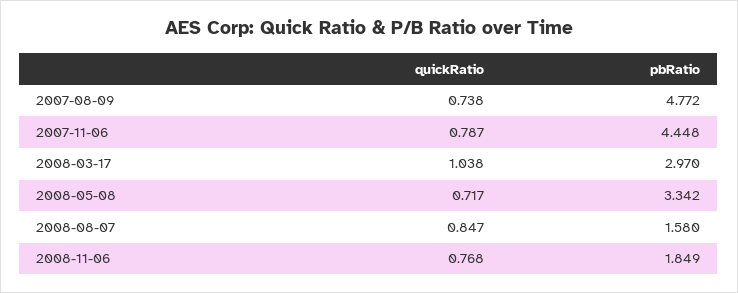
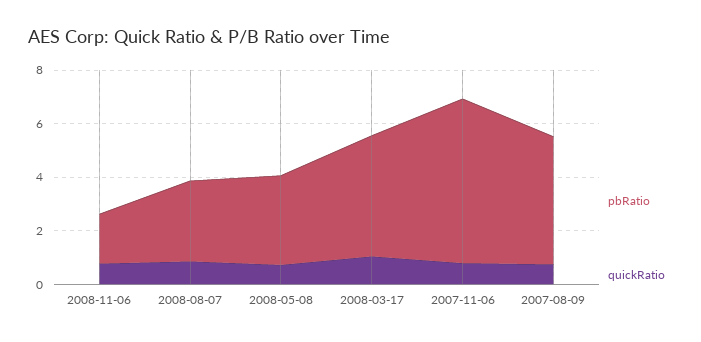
pbRatio, 2007-11-06: 4.448 -> 6
pbRatio, 2008-03-17: 2.97 -> 4.5
pbRatio, 2008-08-07: 1.58 -> 3

